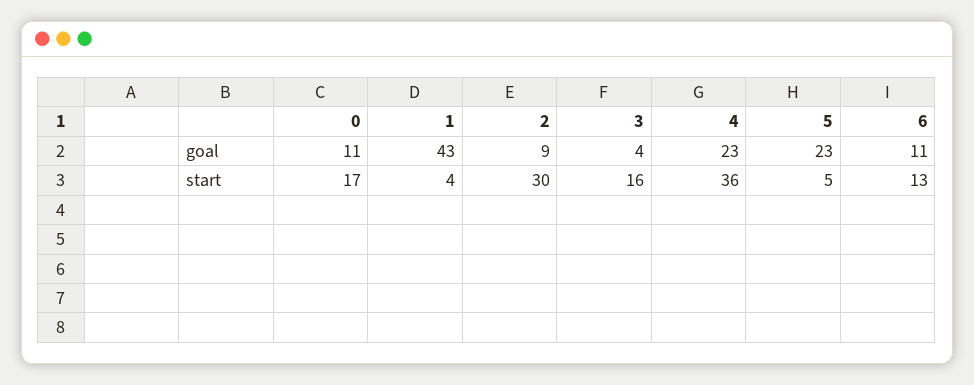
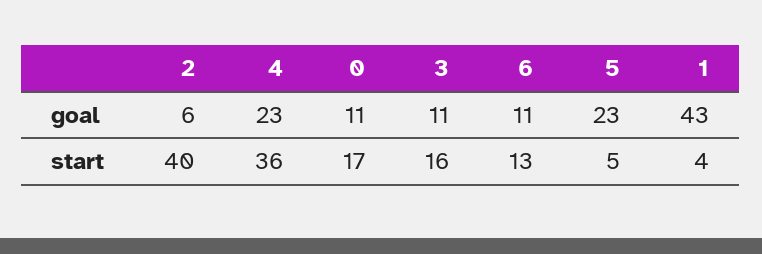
2, goal: 9 -> 6
3, goal: 4 -> 11
2, start: 30 -> 40

